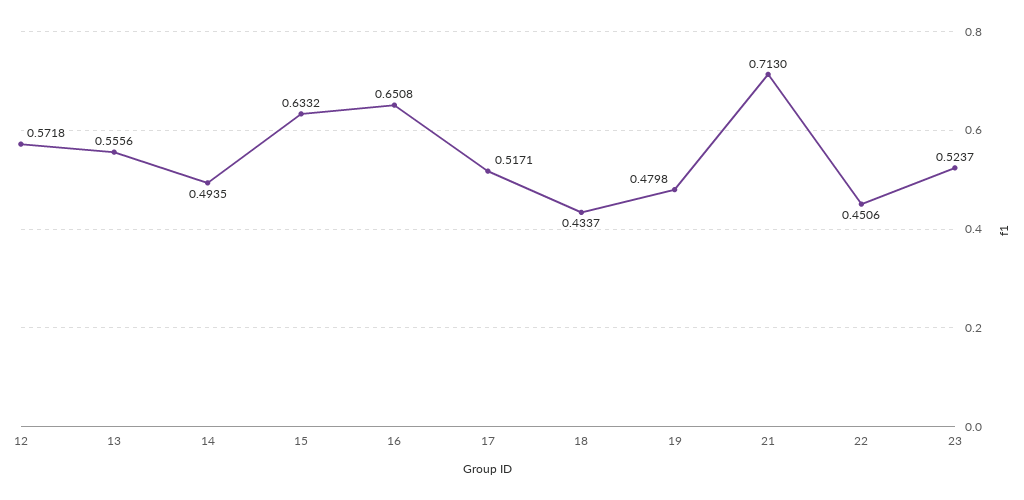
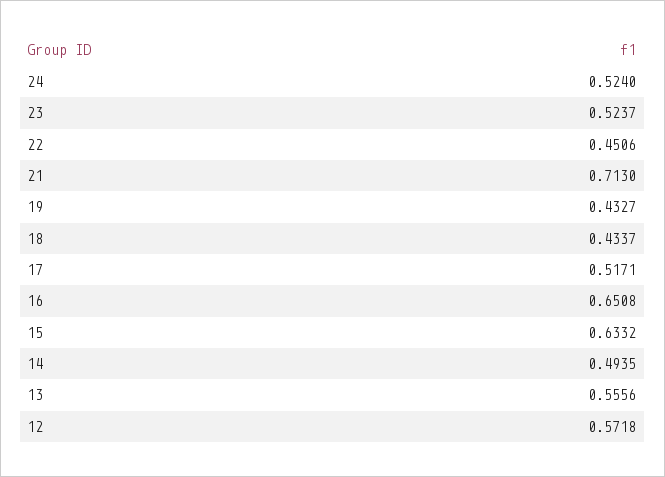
19: 0.4798 -> 0.4327
24: none -> 0.524

